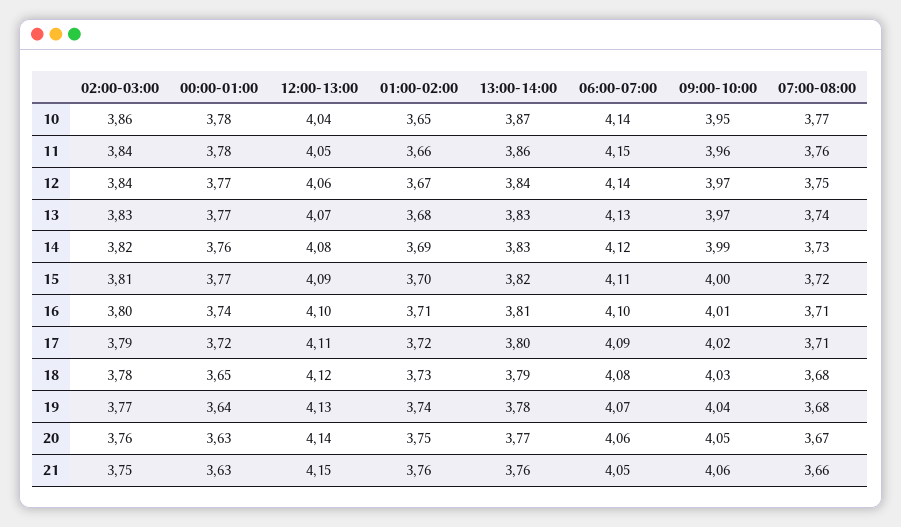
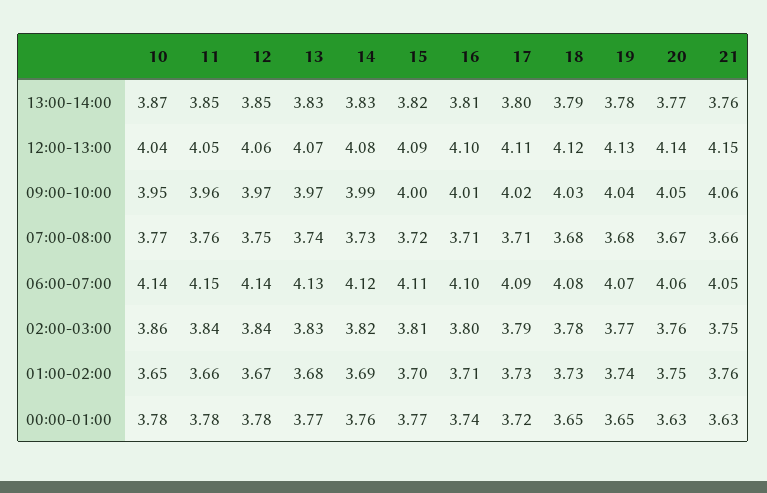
13:00-14:00, 11: 3.86 -> 3.85
00:00-01:00, 12: 3.77 -> 3.78
13:00-14:00, 12: 3.84 -> 3.85
01:00-02:00, 17: 3.72 -> 3.73
00:00-01:00, 19: 3.64 -> 3.65

